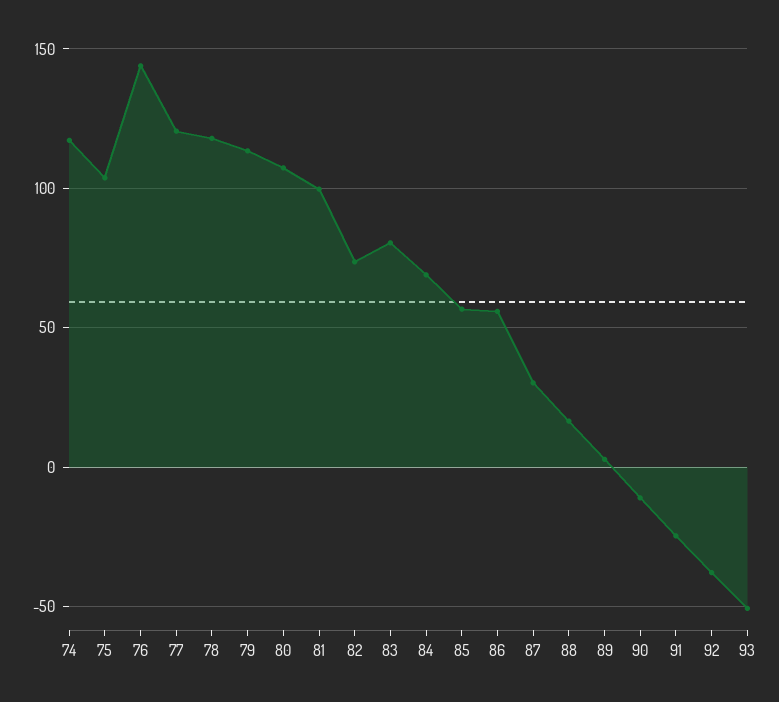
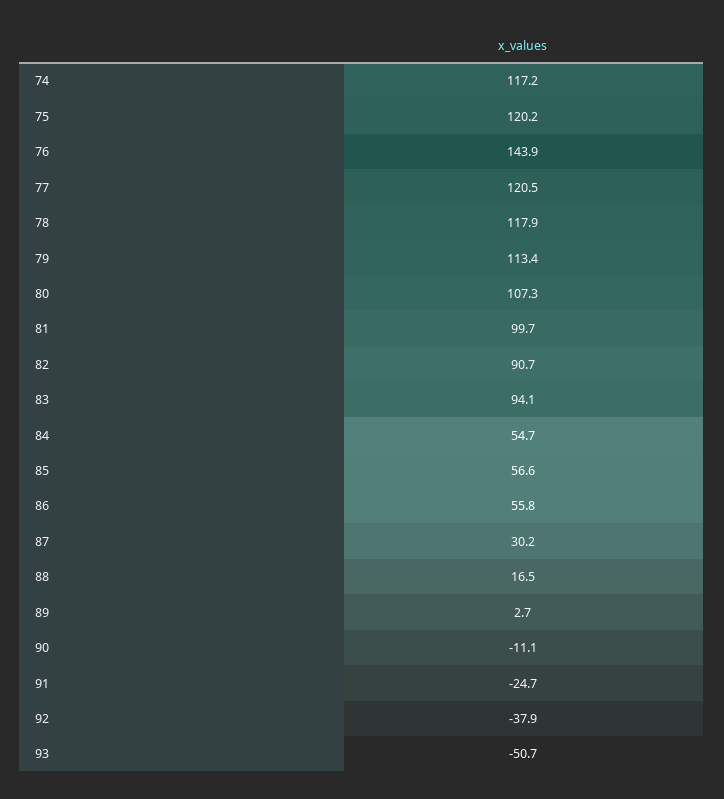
75: 105 -> 120.2
82: 75 -> 90.7
83: 80 -> 94.1
84: 70 -> 54.7

